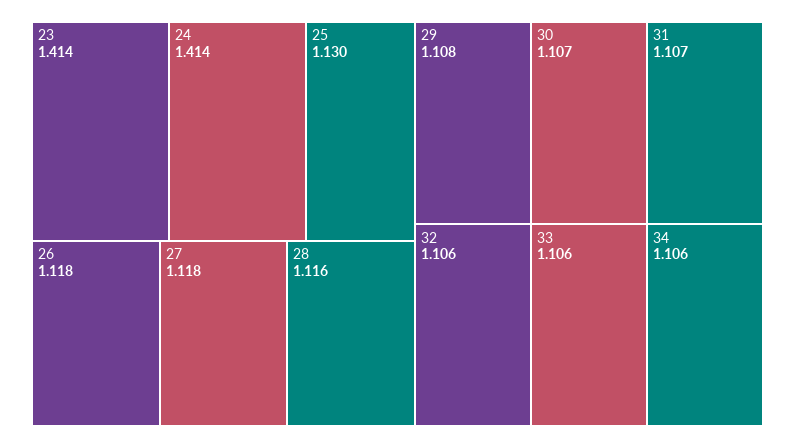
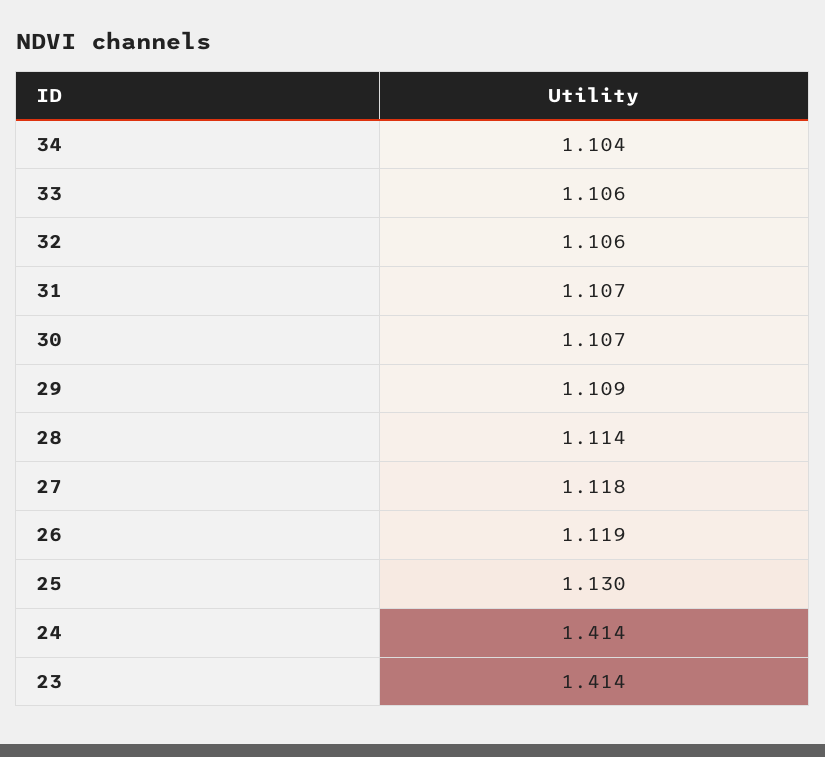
26: 1.118 -> 1.119
28: 1.116 -> 1.114
29: 1.108 -> 1.109
34: 1.106 -> 1.104

